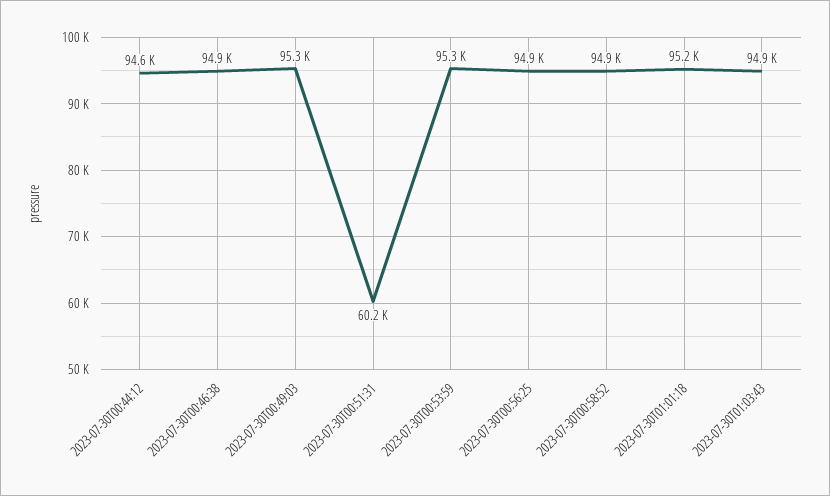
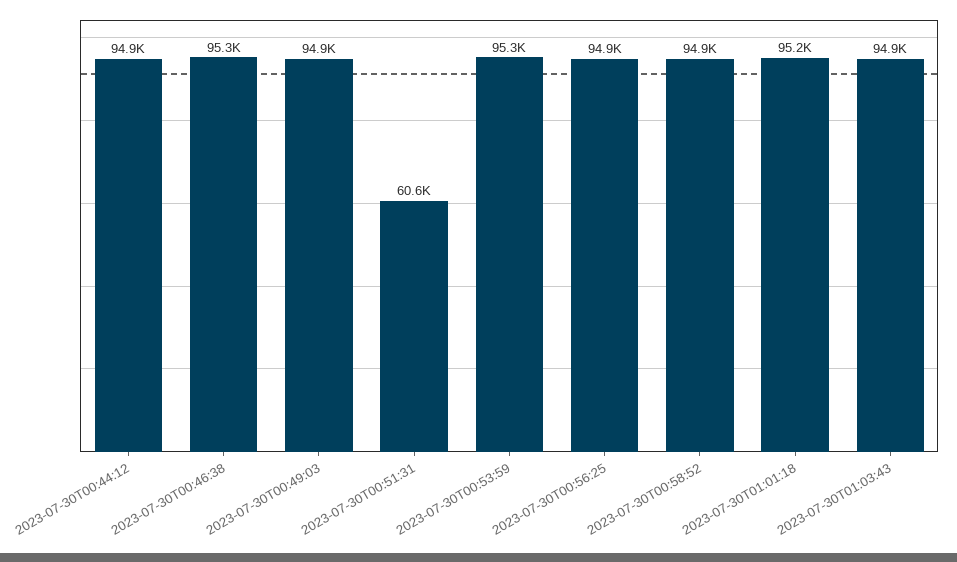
2023-07-30T00:44:12: 94600 -> 94900
2023-07-30T00:46:38: 94900 -> 95300
2023-07-30T00:49:03: 95300 -> 94900
2023-07-30T00:51:31: 60200 -> 60600

